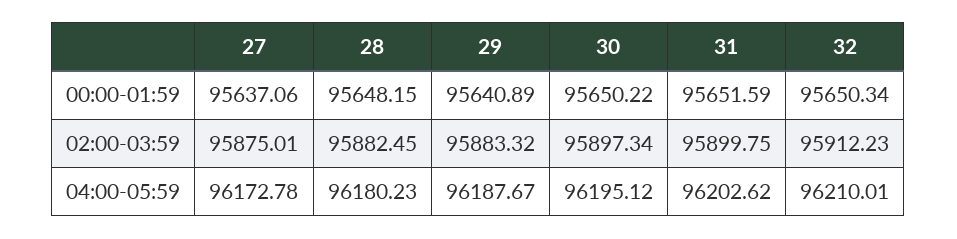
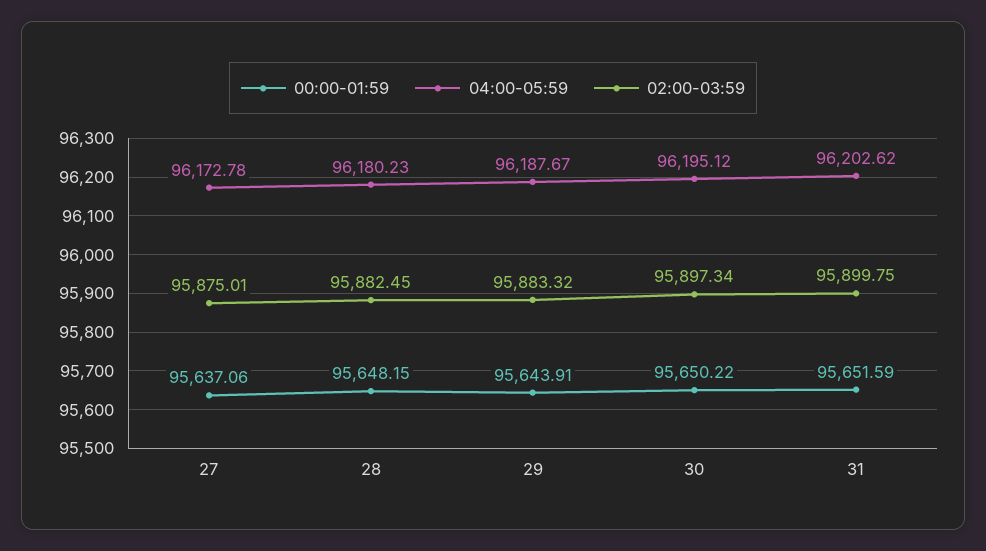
00:00-01:59, 29: 95640.89 -> 95643.91
00:00-01:59, 32: 95650.34 -> none
02:00-03:59, 32: 95912.23 -> none
04:00-05:59, 32: 96210.01 -> none

